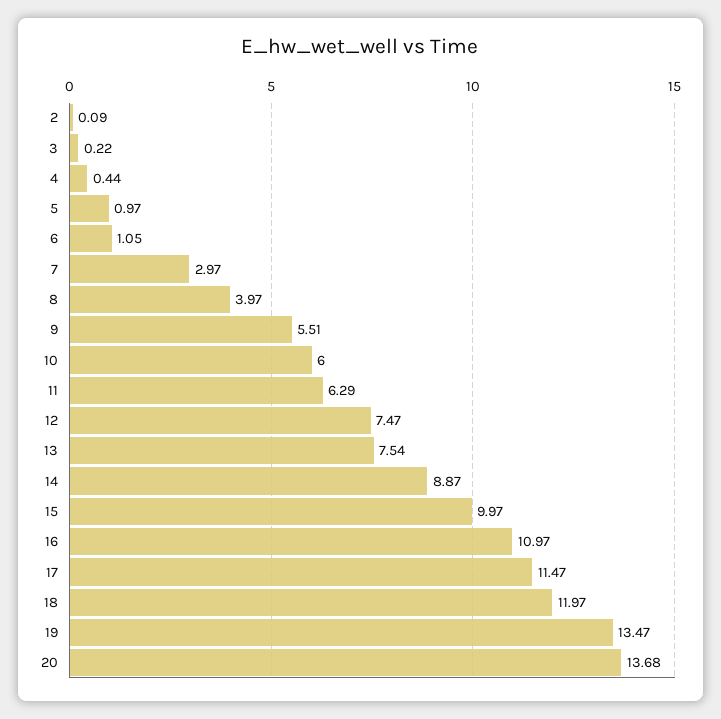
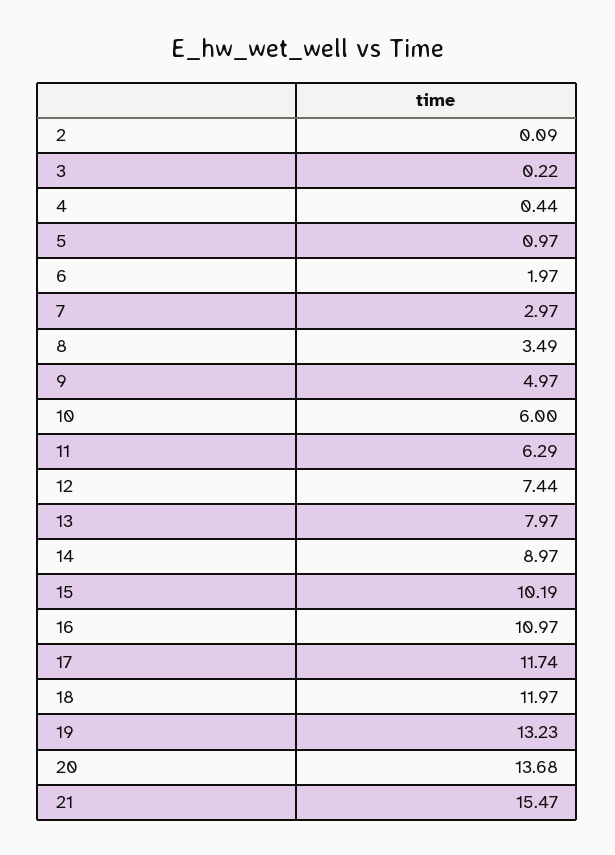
6: 1.05 -> 1.97
8: 3.97 -> 3.49
9: 5.51 -> 4.97
12: 7.47 -> 7.44
13: 7.54 -> 7.97
14: 8.87 -> 8.97
15: 9.97 -> 10.19
17: 11.47 -> 11.74
19: 13.47 -> 13.23
21: none -> 15.47

